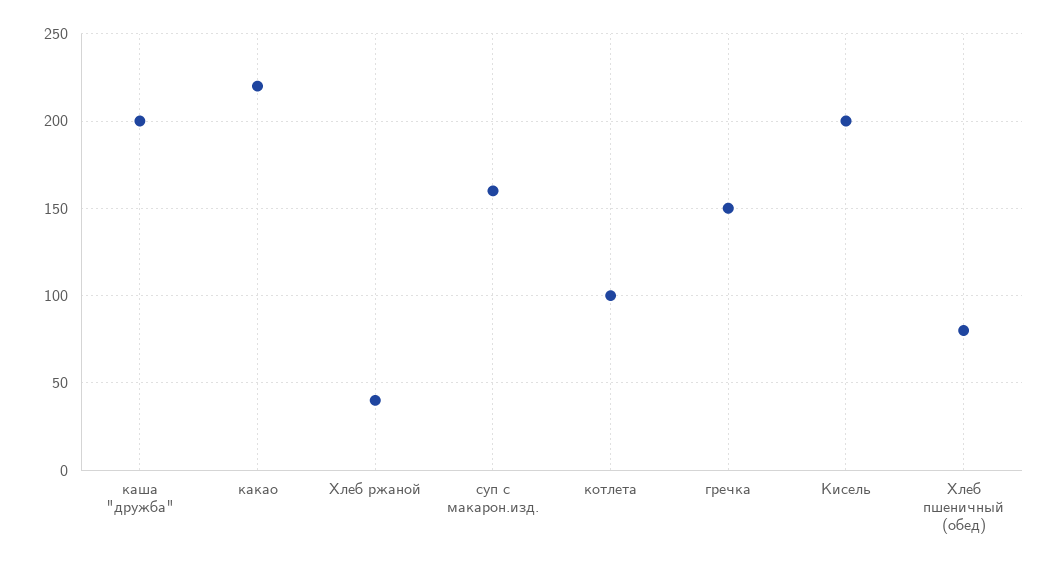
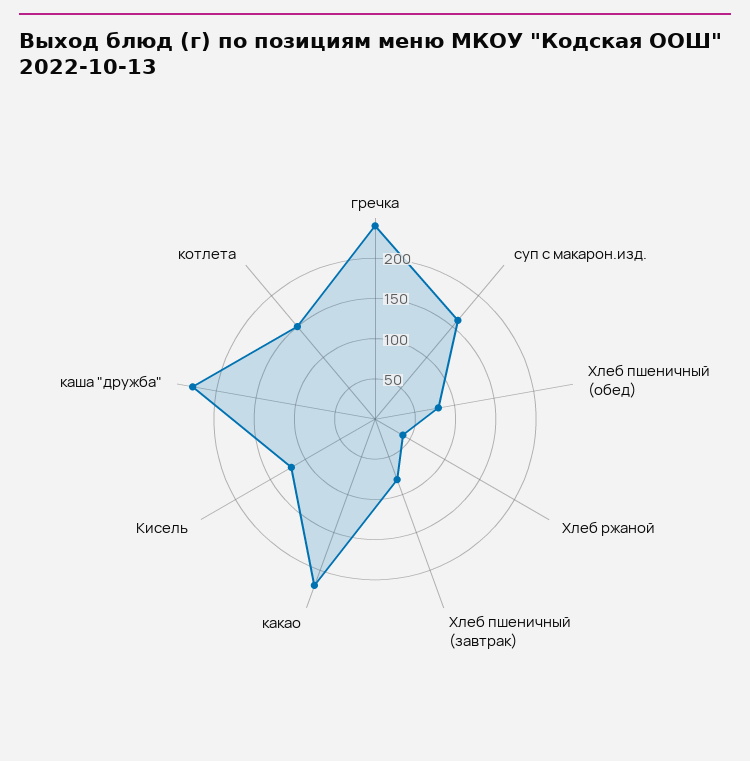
каша "дружба": 200 -> 230
котлета: 100 -> 150
гречка: 150 -> 240
Кисель: 200 -> 120
Хлеб пшеничный (завтрак): none -> 80

